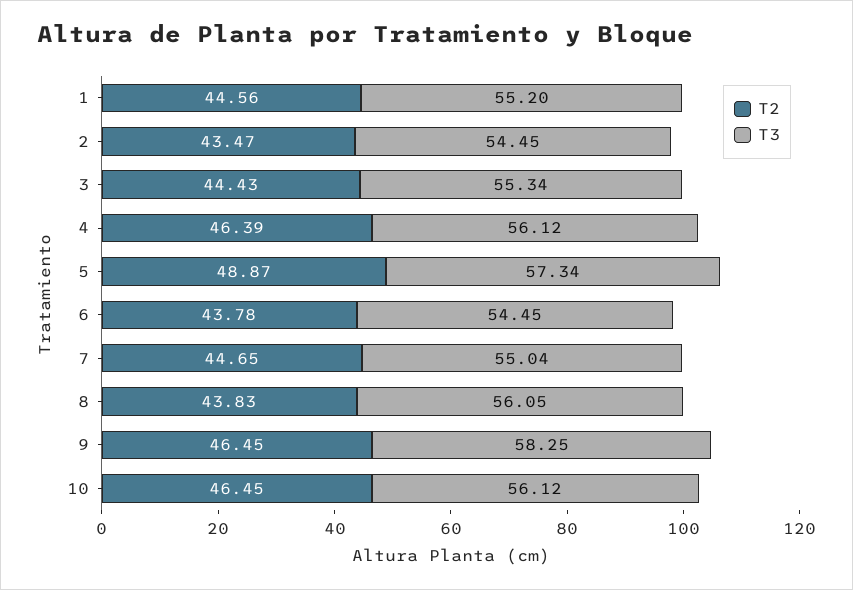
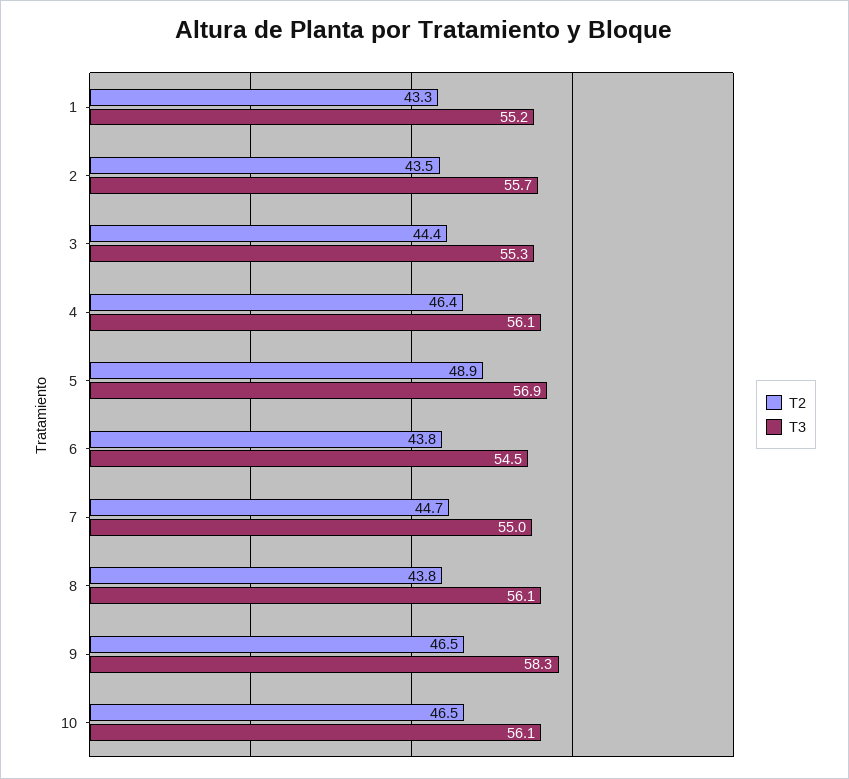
T2, 1: 44.56 -> 43.3
T3, 2: 54.45 -> 55.7
T3, 5: 57.34 -> 56.9

